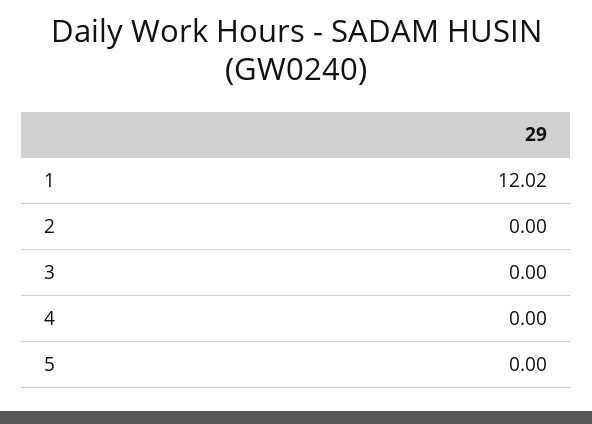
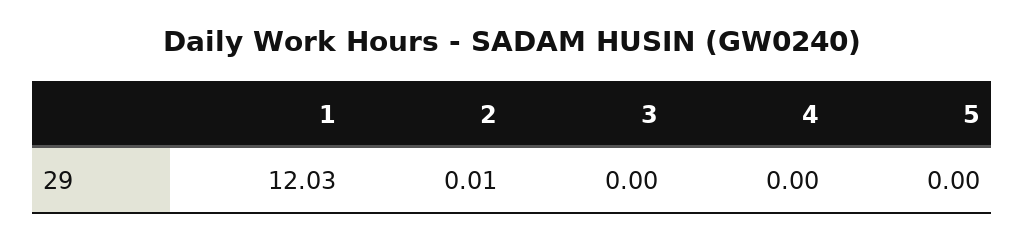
1: 12.02 -> 12.03
2: 0 -> 0.01

